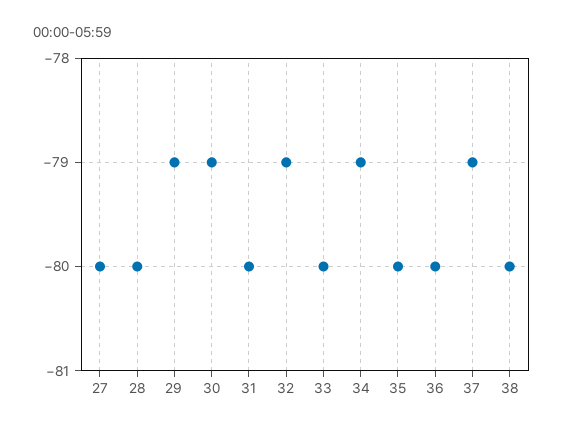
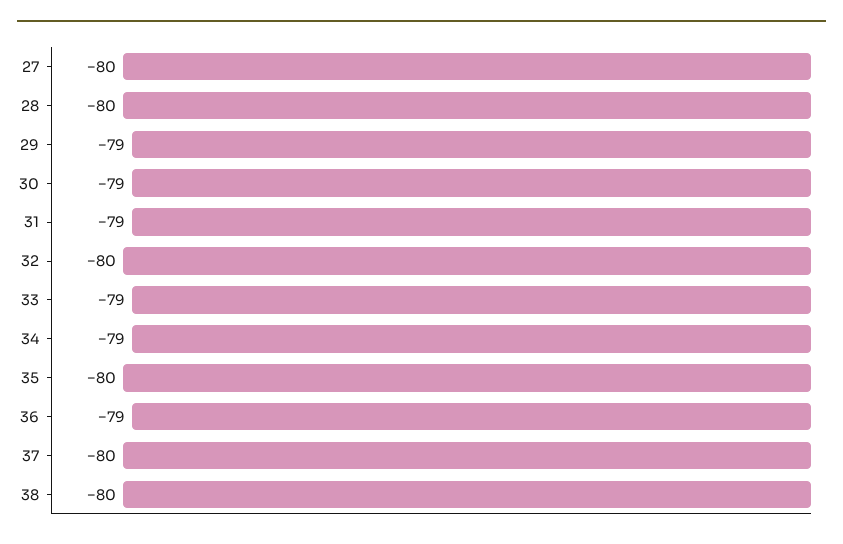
31: -80 -> -79
32: -79 -> -80
33: -80 -> -79
36: -80 -> -79
37: -79 -> -80

